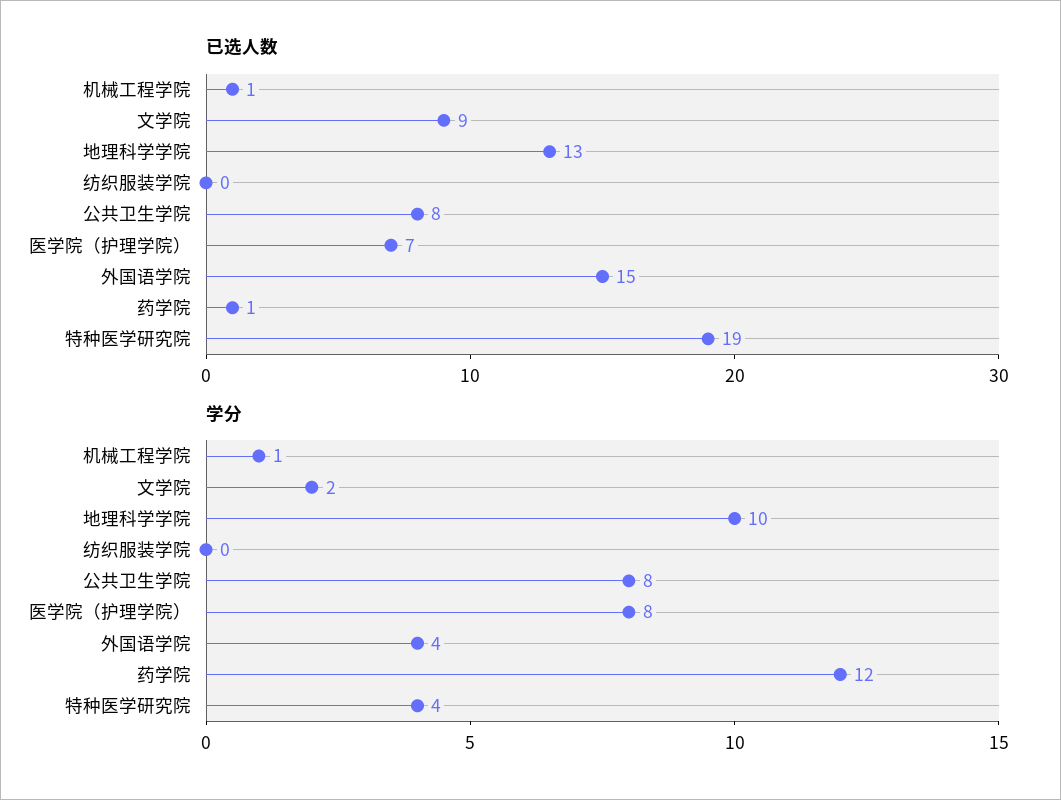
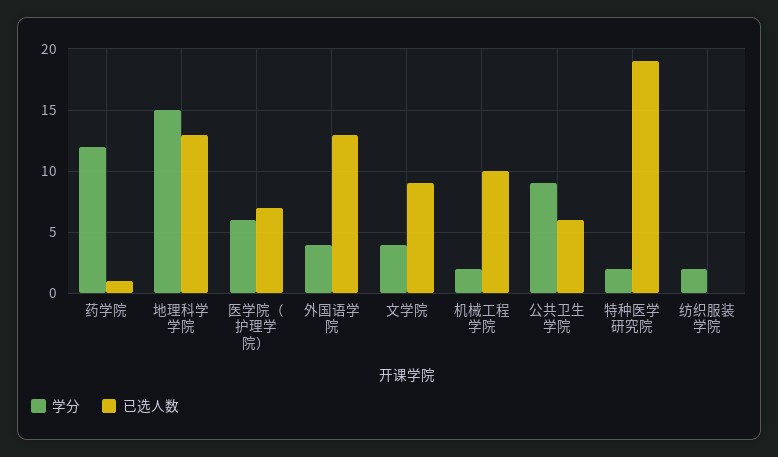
已选人数, 机械工程学院: 1 -> 10
已选人数, 公共卫生学院: 8 -> 6
已选人数, 外国语学院: 15 -> 13
学分, 机械工程学院: 1 -> 2
学分, 文学院: 2 -> 4
学分, 地理科学学院: 10 -> 15
学分, 纺织服装学院: 0 -> 2
学分, 公共卫生学院: 8 -> 9
学分, 医学院（护理学院）: 8 -> 6
学分, 特种医学研究院: 4 -> 2

